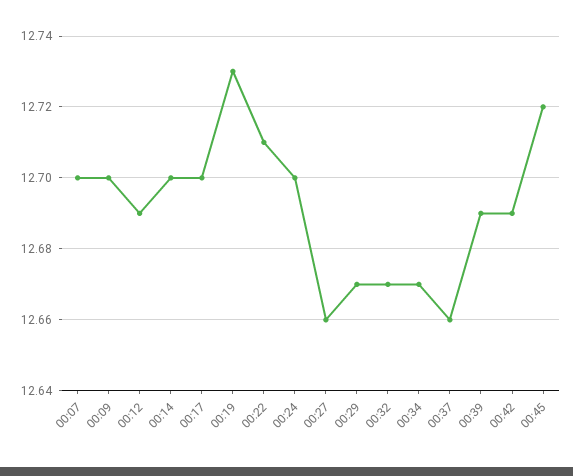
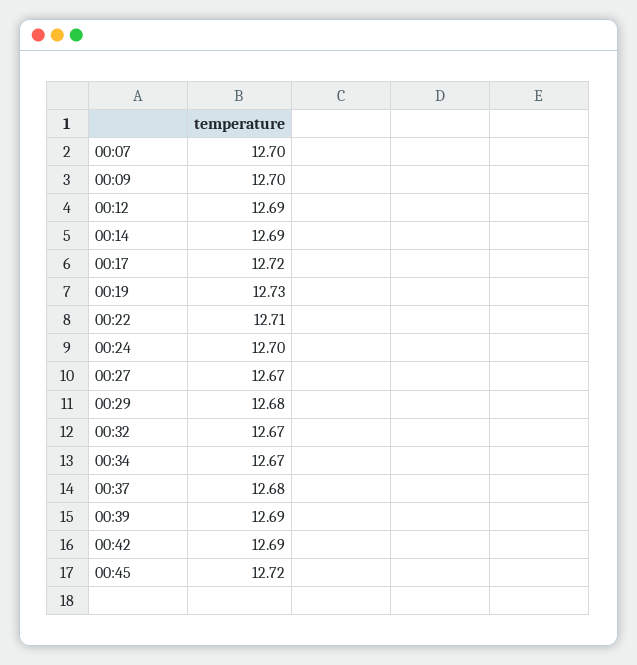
00:14: 12.7 -> 12.69
00:17: 12.7 -> 12.72
00:27: 12.66 -> 12.67
00:29: 12.67 -> 12.68
00:37: 12.66 -> 12.68

